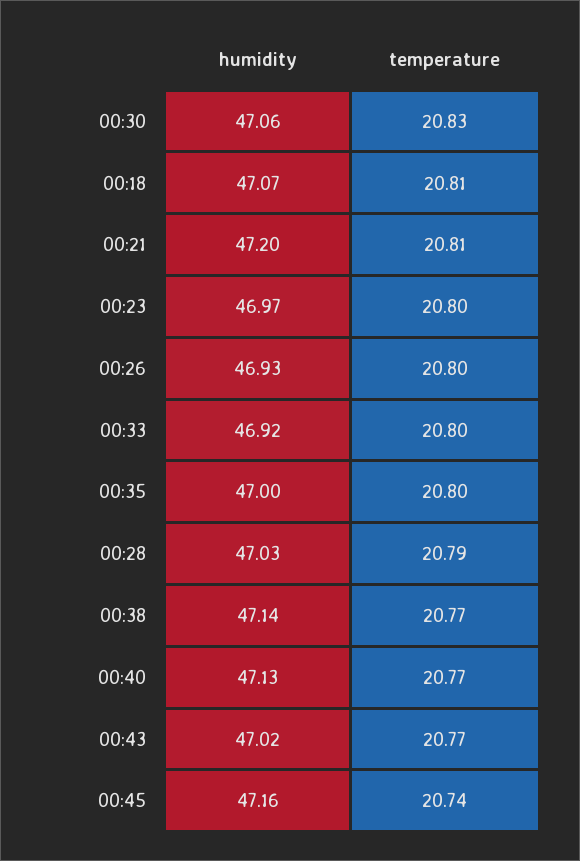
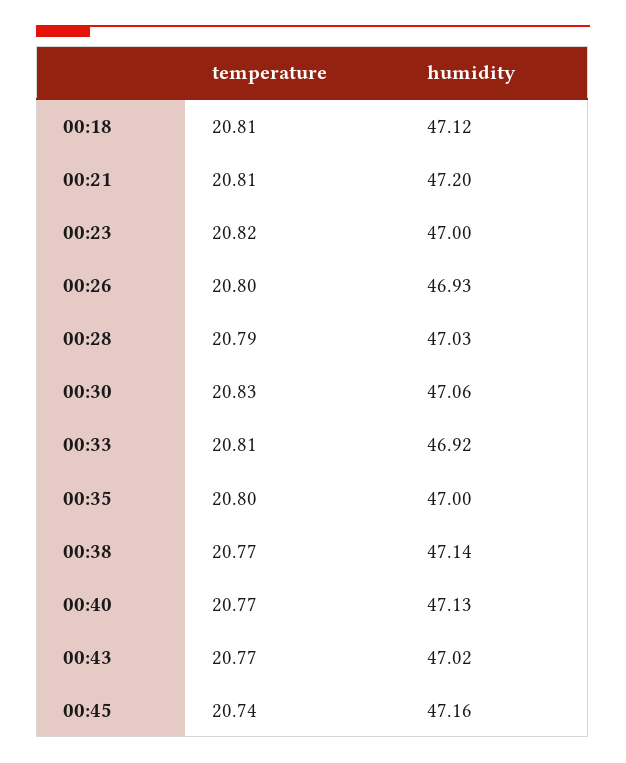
humidity, 00:18: 47.07 -> 47.12
humidity, 00:23: 46.97 -> 47
temperature, 00:23: 20.8 -> 20.82
temperature, 00:33: 20.8 -> 20.81

